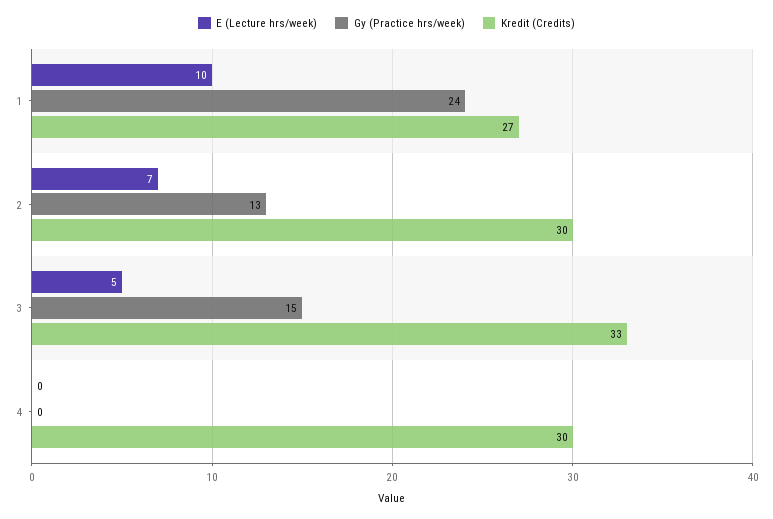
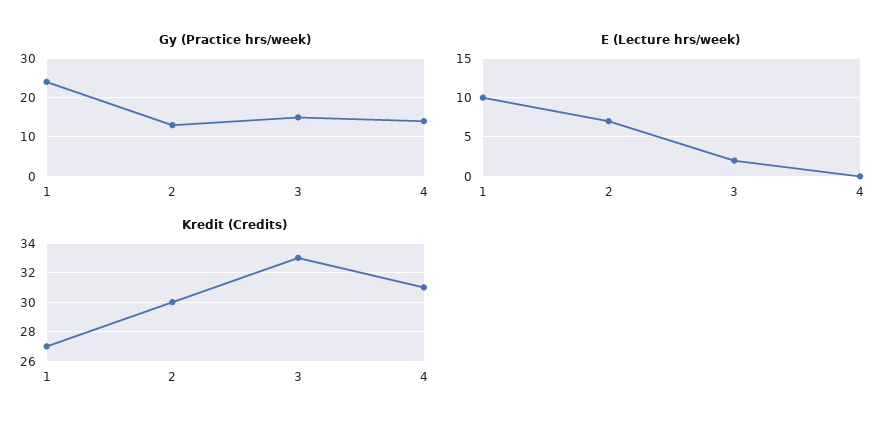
E (Lecture hrs/week), 3: 5 -> 2
Gy (Practice hrs/week), 4: 0 -> 15
Kredit (Credits), 4: 30 -> 31

